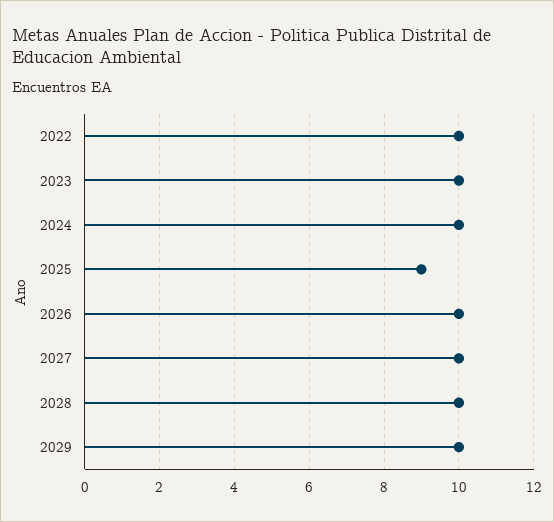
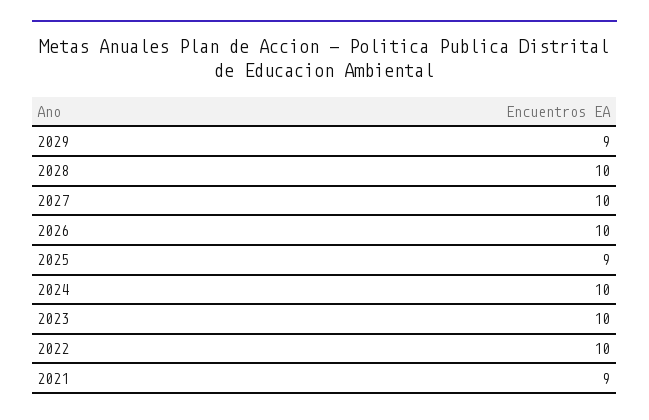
2029: 10 -> 9
2021: none -> 9

